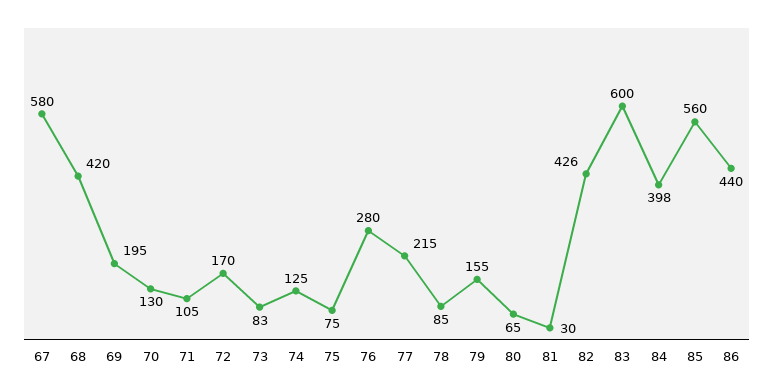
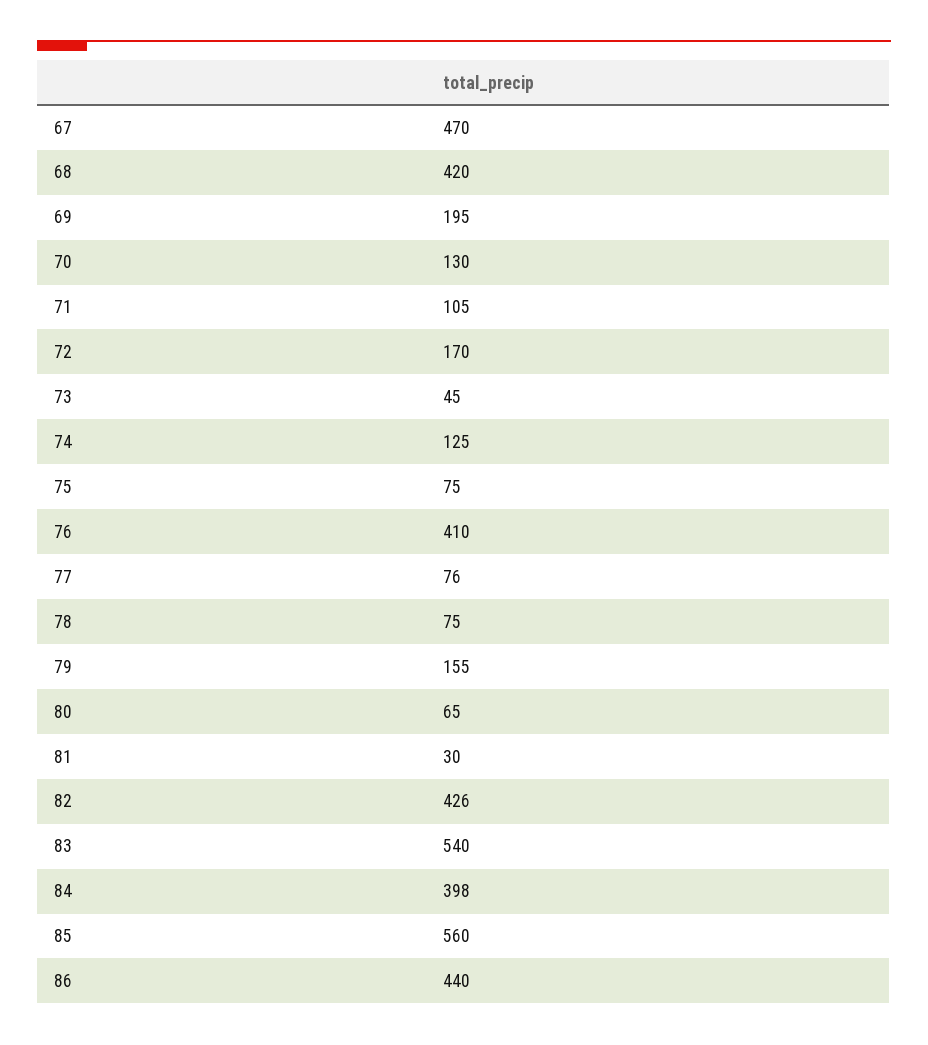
67: 580 -> 470
73: 83 -> 45
76: 280 -> 410
77: 215 -> 76
78: 85 -> 75
83: 600 -> 540

